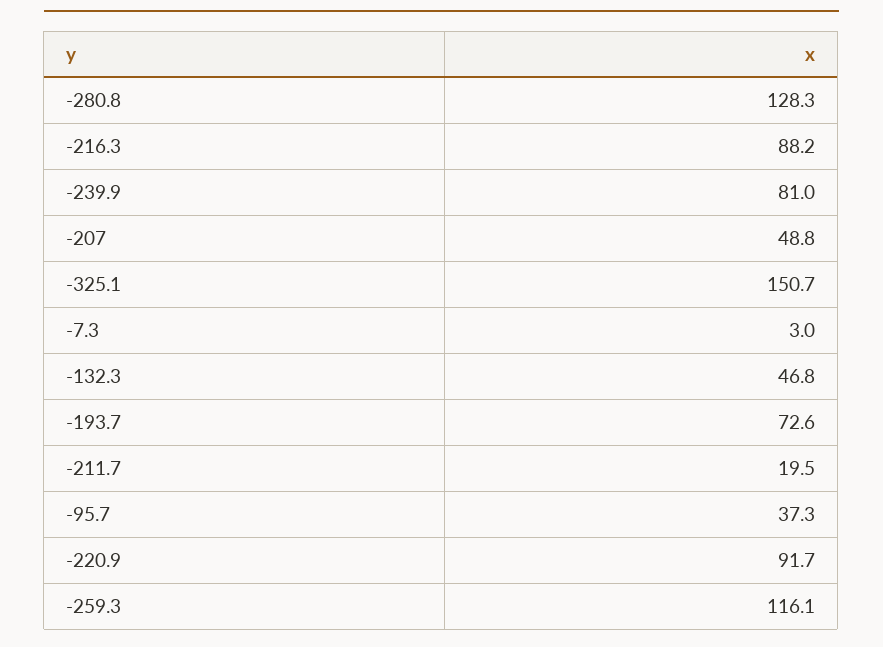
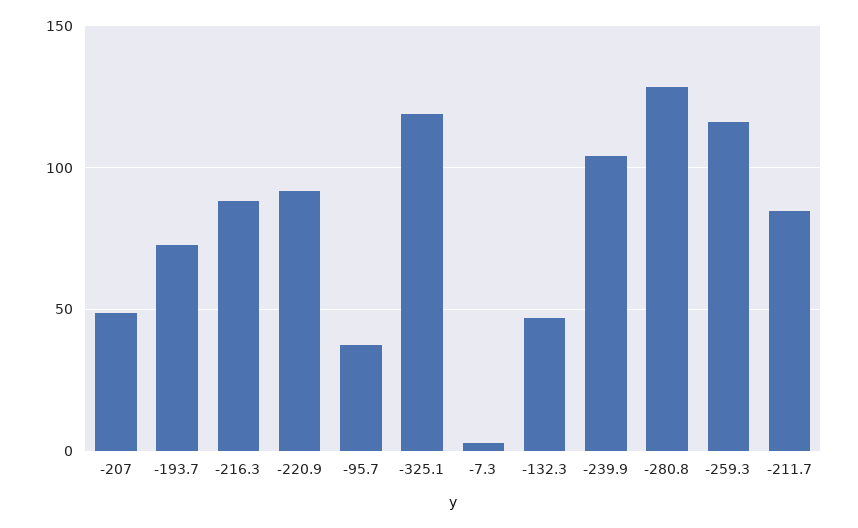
-239.9: 81 -> 105
-325.1: 150.7 -> 120
-211.7: 19.5 -> 85

